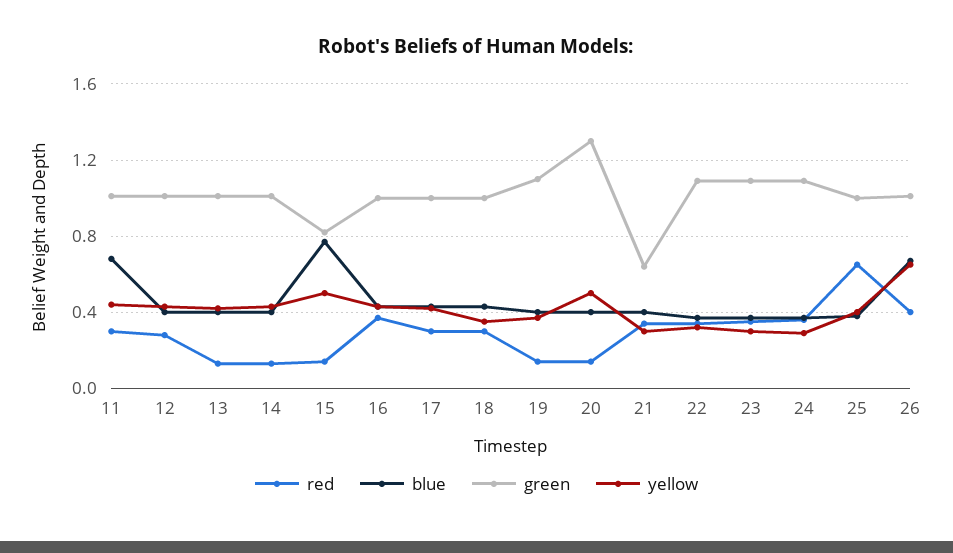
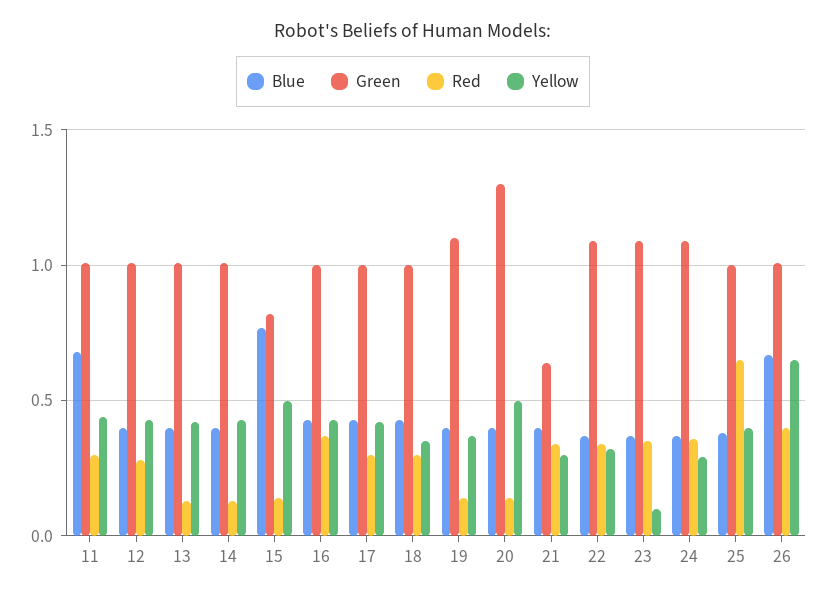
yellow, 23: 0.3 -> 0.1

